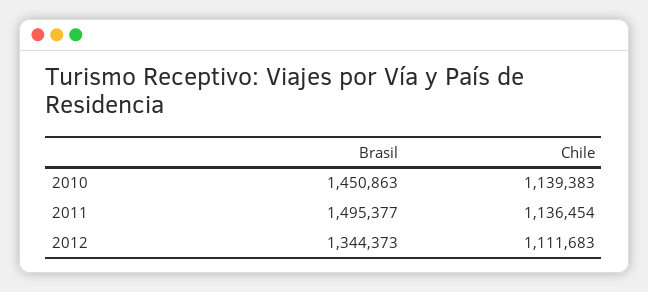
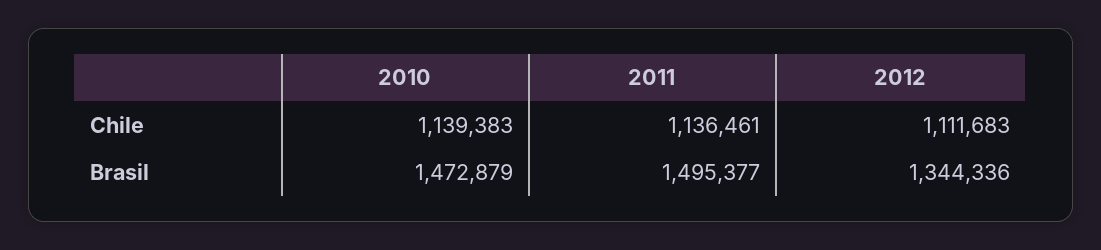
Brasil, 2010: 1450863 -> 1472879
Chile, 2011: 1136454 -> 1136461
Brasil, 2012: 1344373 -> 1344336

